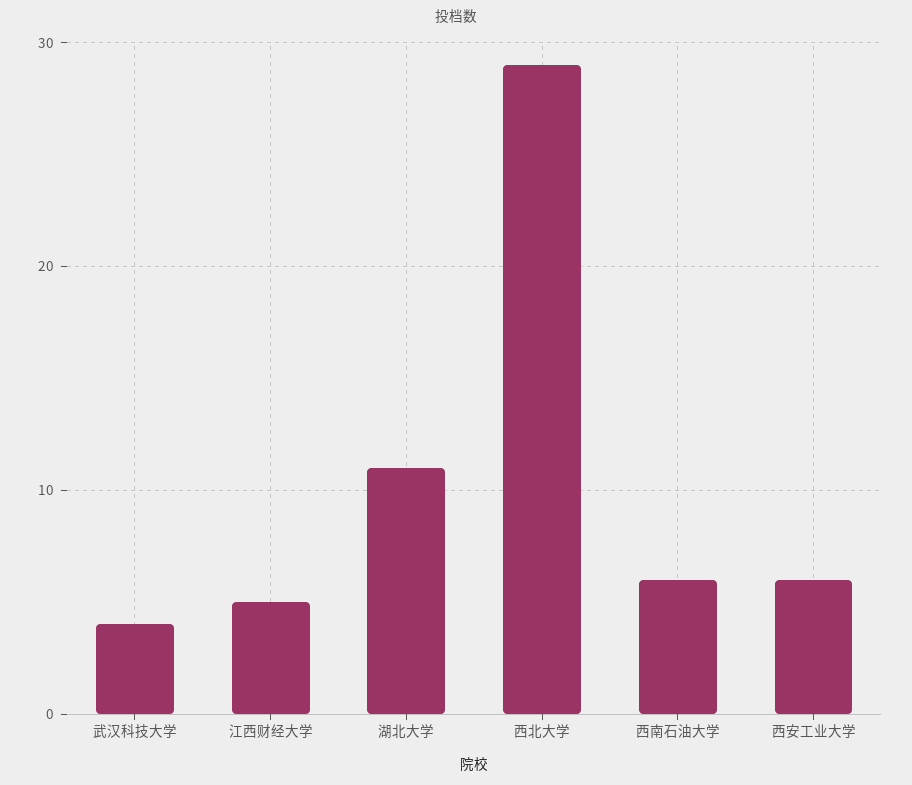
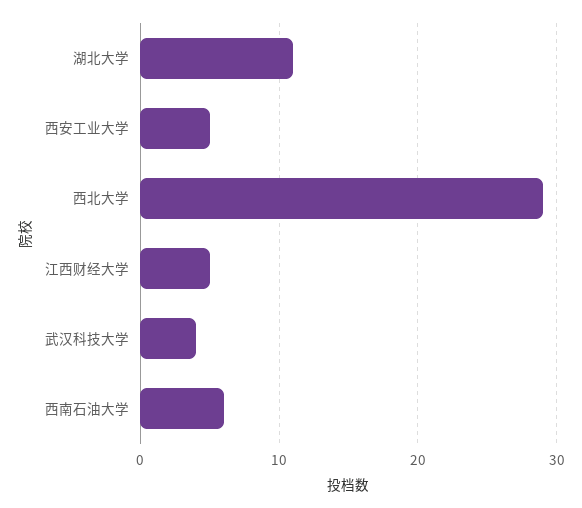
西安工业大学: 6 -> 5

